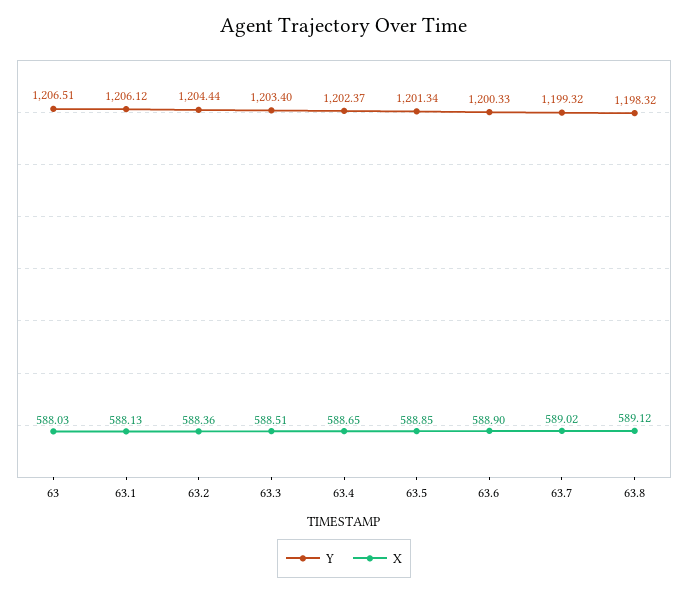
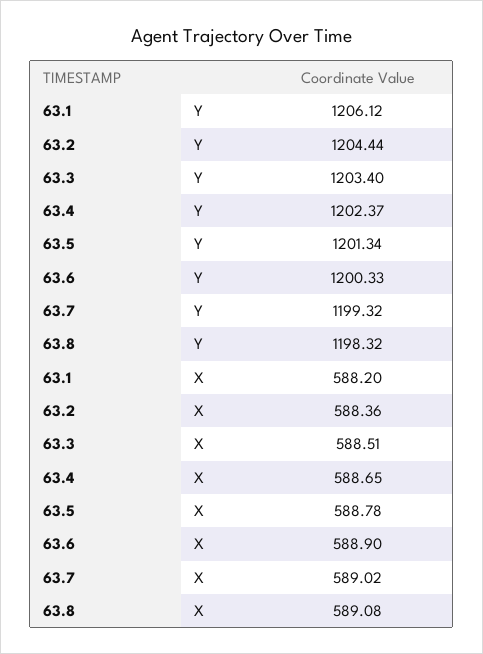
Y, 63: 1206.51 -> none
X, 63: 588.03 -> none
X, 63.1: 588.13 -> 588.2
X, 63.5: 588.85 -> 588.78
X, 63.8: 589.12 -> 589.08

